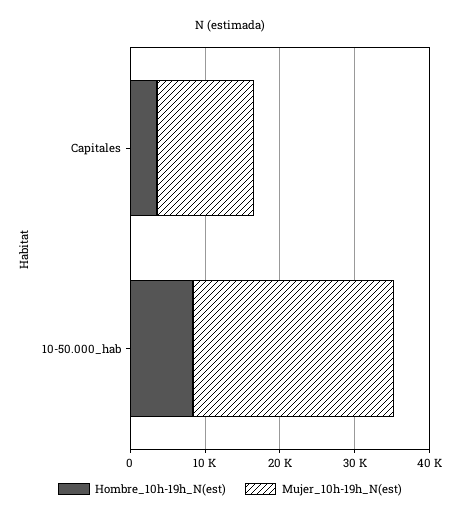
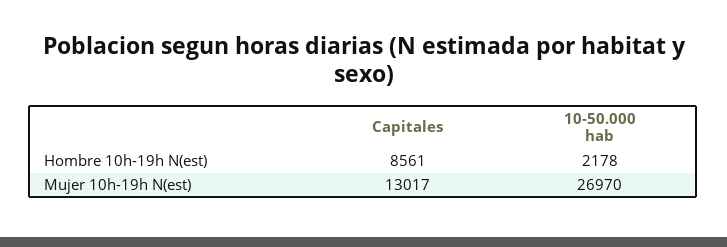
Hombre_10h-19h_N(est), Capitales: 4000 -> 8561
Hombre_10h-19h_N(est), 10-50.000_hab: 8000 -> 2178

